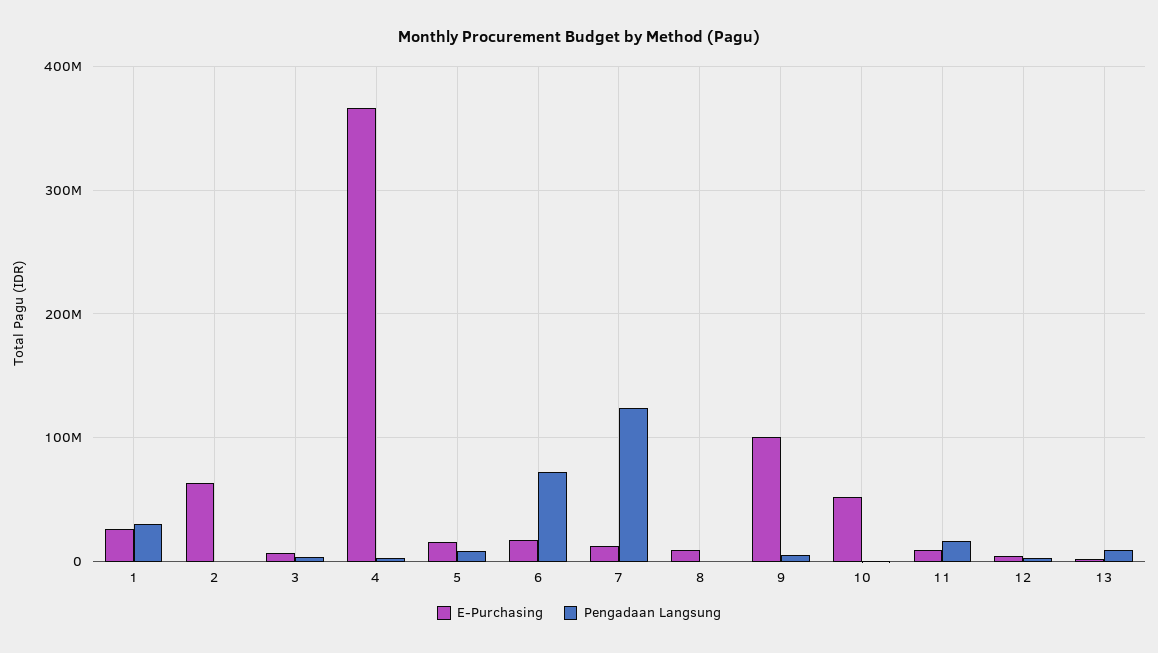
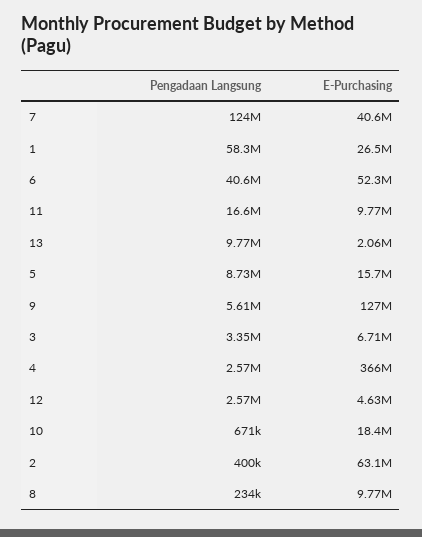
Pengadaan Langsung, 1: 30000000 -> 58300000
E-Purchasing, 6: 20000000 -> 52300000
Pengadaan Langsung, 6: 70000000 -> 40600000
E-Purchasing, 7: 10000000 -> 40600000
E-Purchasing, 9: 100000000 -> 127000000
E-Purchasing, 10: 50000000 -> 18400000

